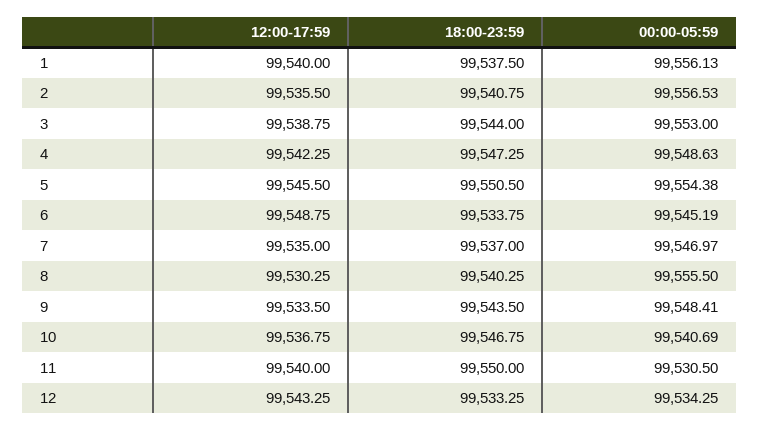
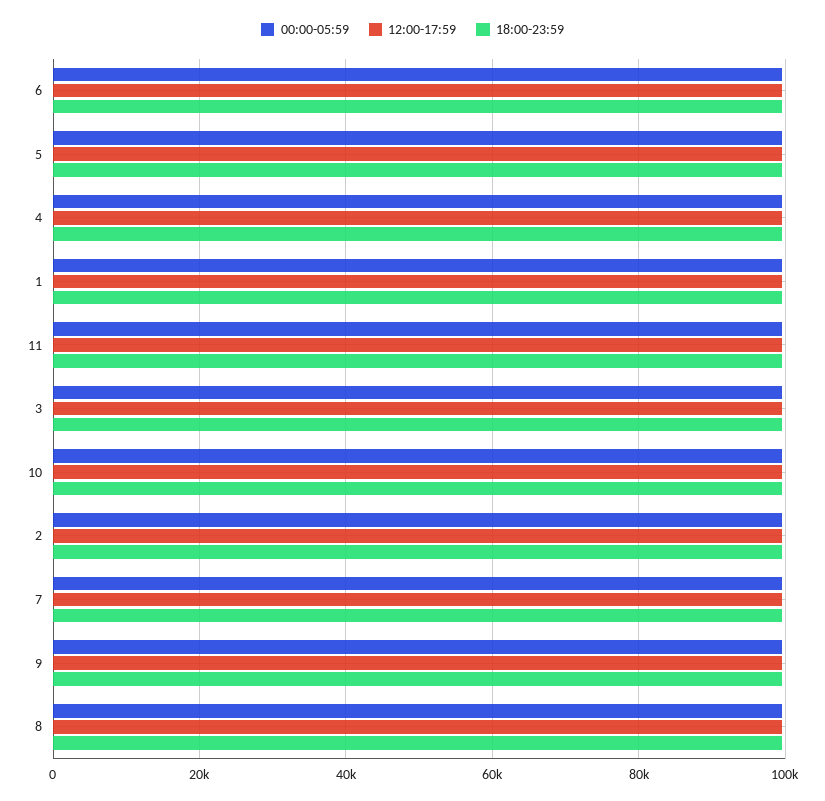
12:00-17:59, 12: 99543.25 -> none
18:00-23:59, 12: 99533.25 -> none
00:00-05:59, 12: 99534.25 -> none

